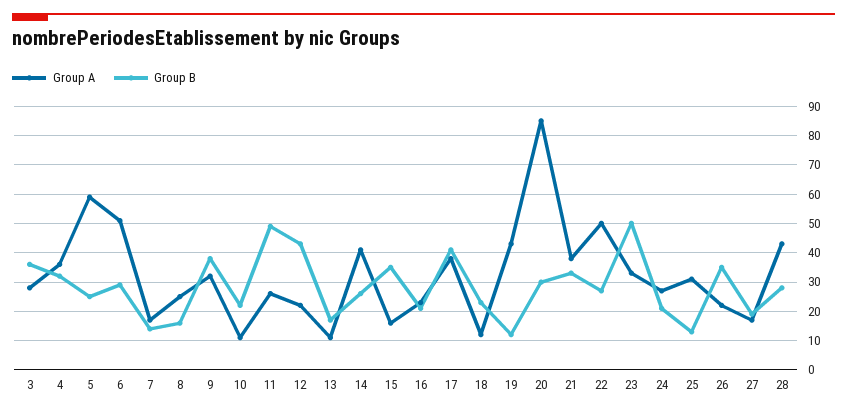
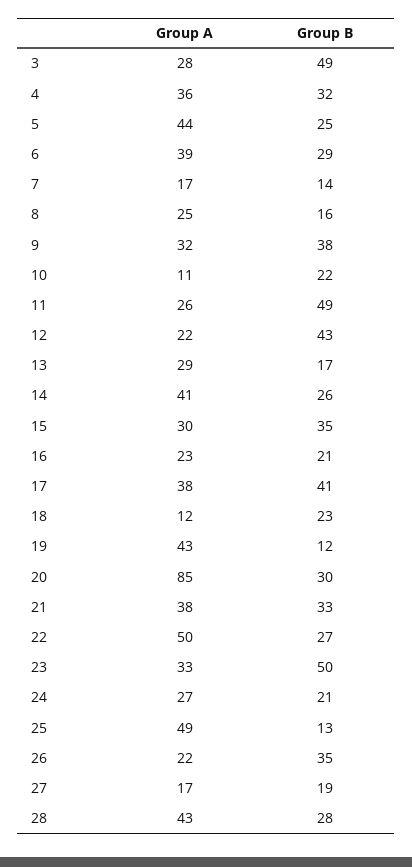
Group B, 3: 35 -> 49
Group A, 5: 60 -> 44
Group A, 6: 50 -> 39
Group A, 13: 10 -> 29
Group A, 15: 15 -> 30
Group A, 25: 30 -> 49

